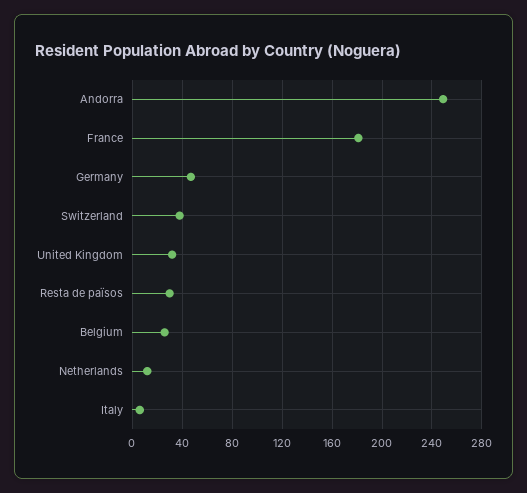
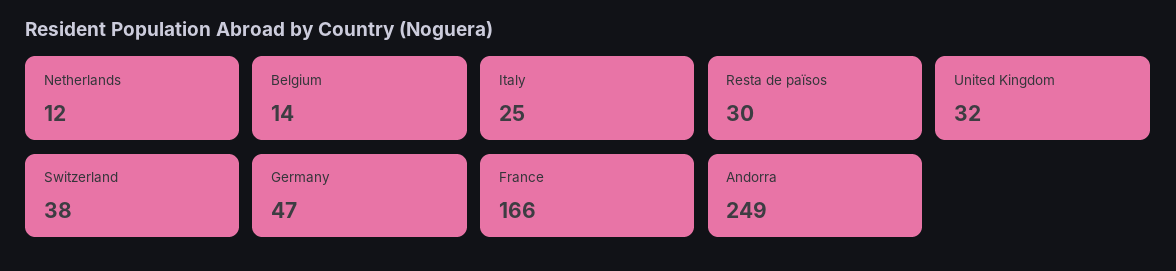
France: 180 -> 166
Belgium: 25 -> 14
Italy: 5 -> 25

